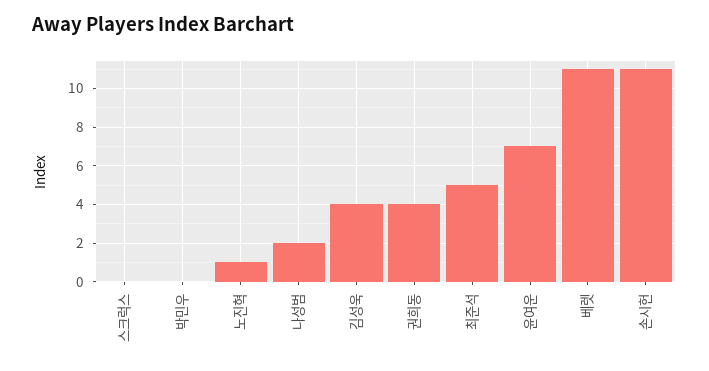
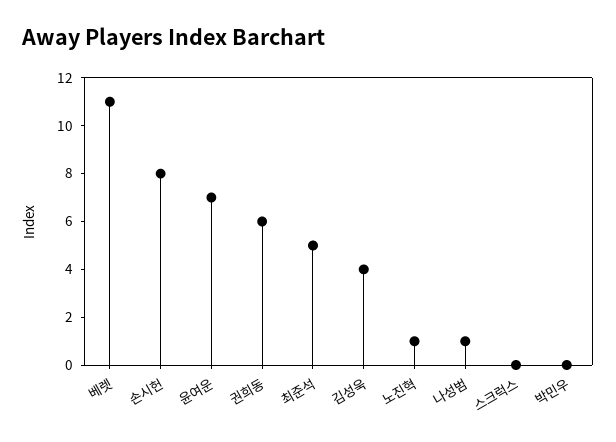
나성범: 2 -> 1
권희동: 4 -> 6
손시헌: 11 -> 8

